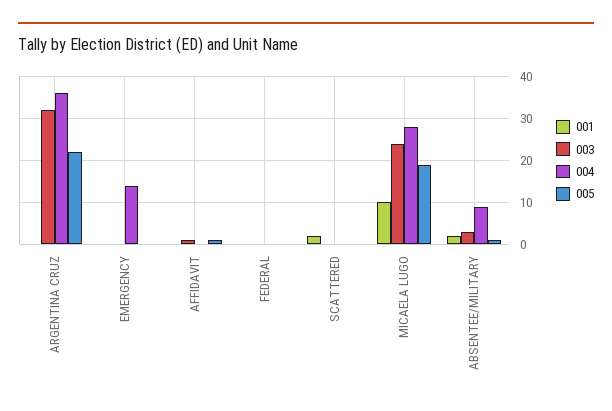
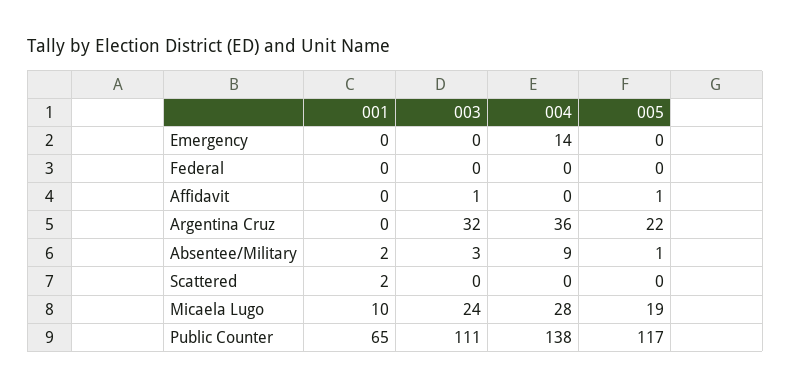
001, Public Counter: none -> 65
003, Public Counter: none -> 111
004, Public Counter: none -> 138
005, Public Counter: none -> 117

